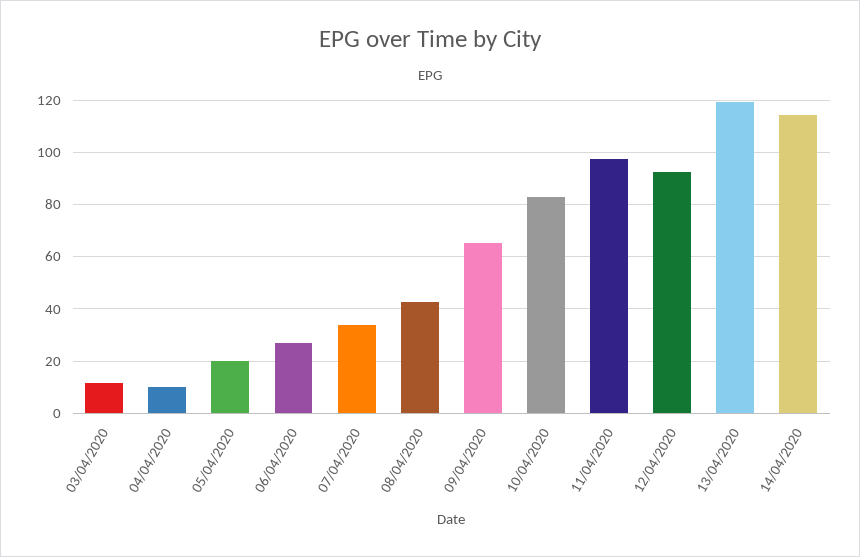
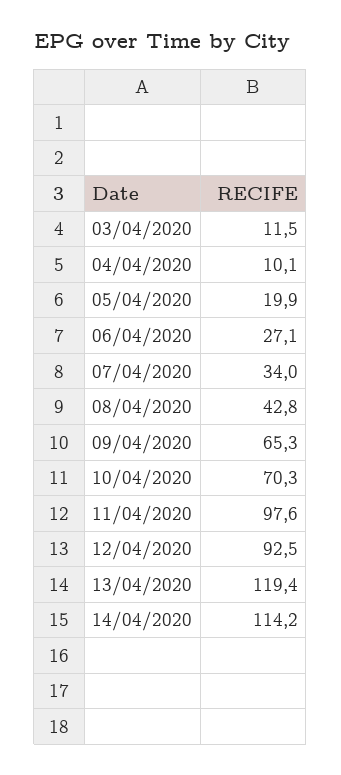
10/04/2020: 82.5 -> 70.3

